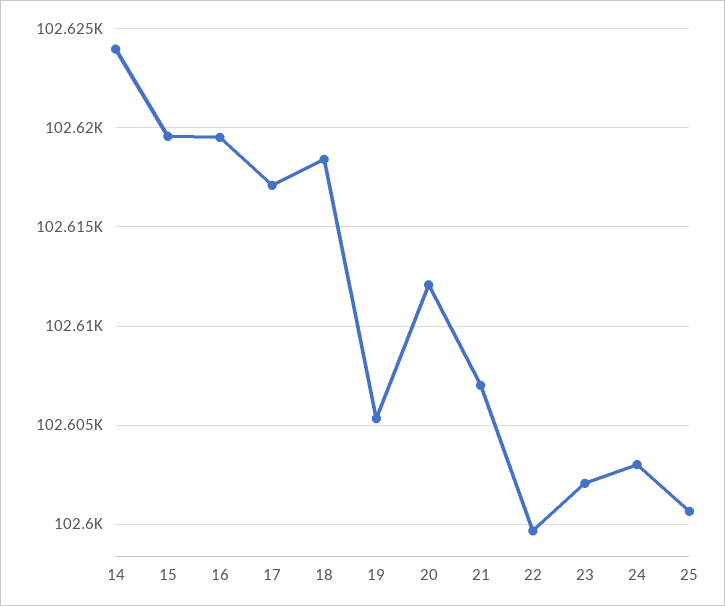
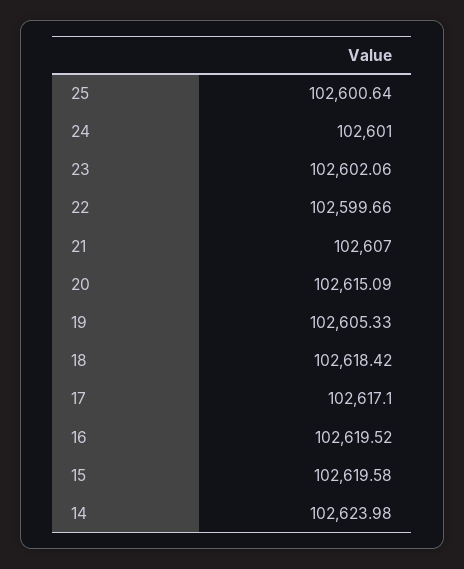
20: 102612 -> 102615.09
24: 102603 -> 102601

